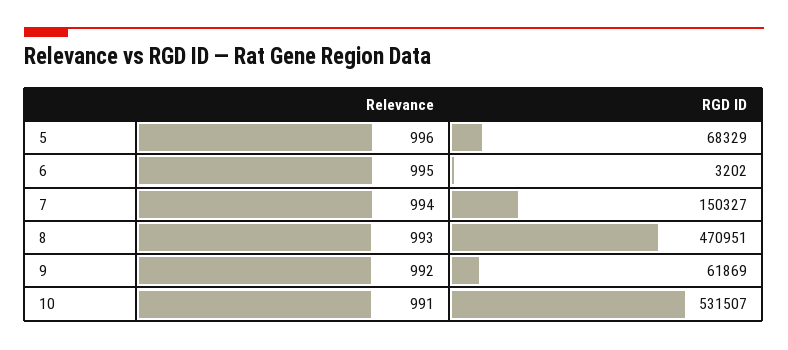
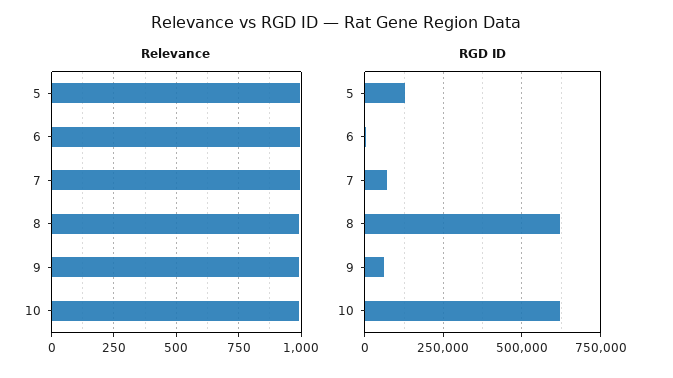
RGD ID, 5: 68329 -> 125000
RGD ID, 7: 150327 -> 75000
RGD ID, 8: 470951 -> 625000
RGD ID, 10: 531507 -> 625000

